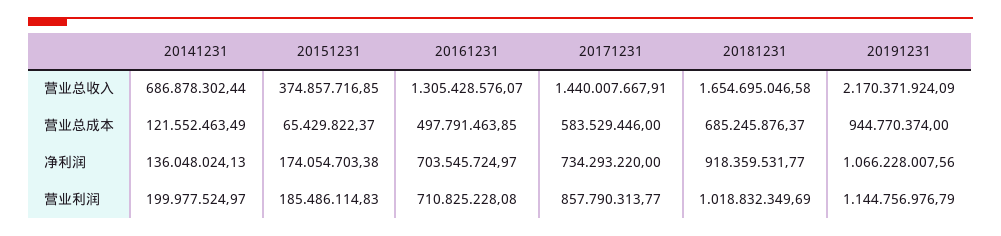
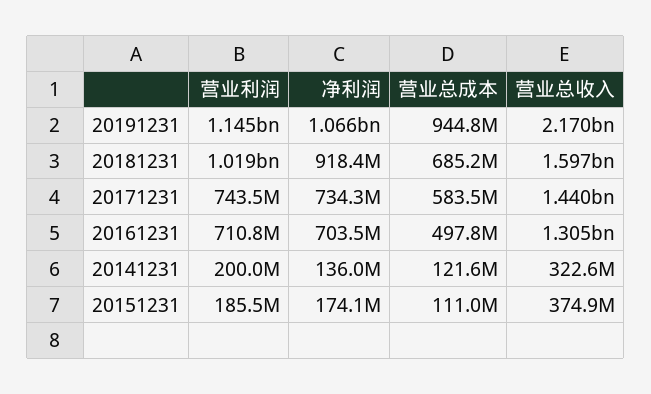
20141231, 营业总收入: 686878302.44 -> 322600000
20181231, 营业总收入: 1654695046.58 -> 1597000000
20151231, 营业总成本: 65429822.37 -> 111000000
20171231, 营业利润: 857790313.77 -> 743500000

